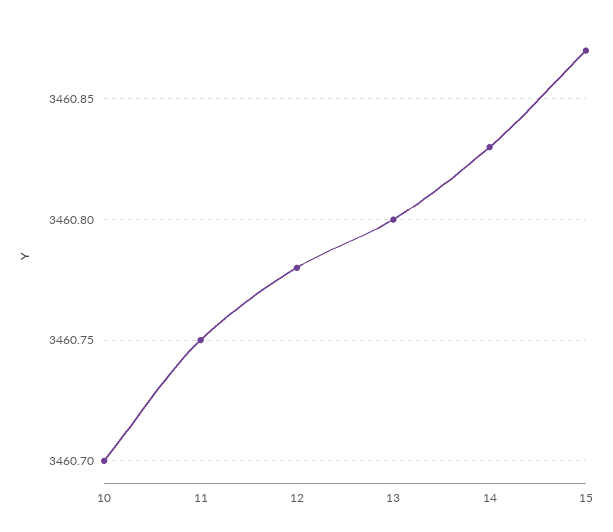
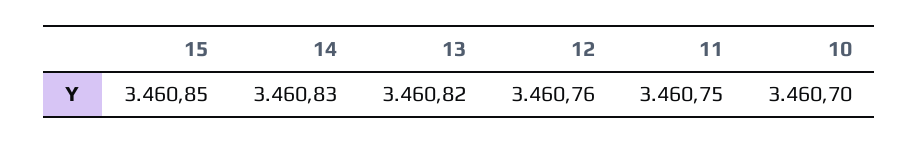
12: 3460.78 -> 3460.76
13: 3460.8 -> 3460.82
15: 3460.87 -> 3460.85

